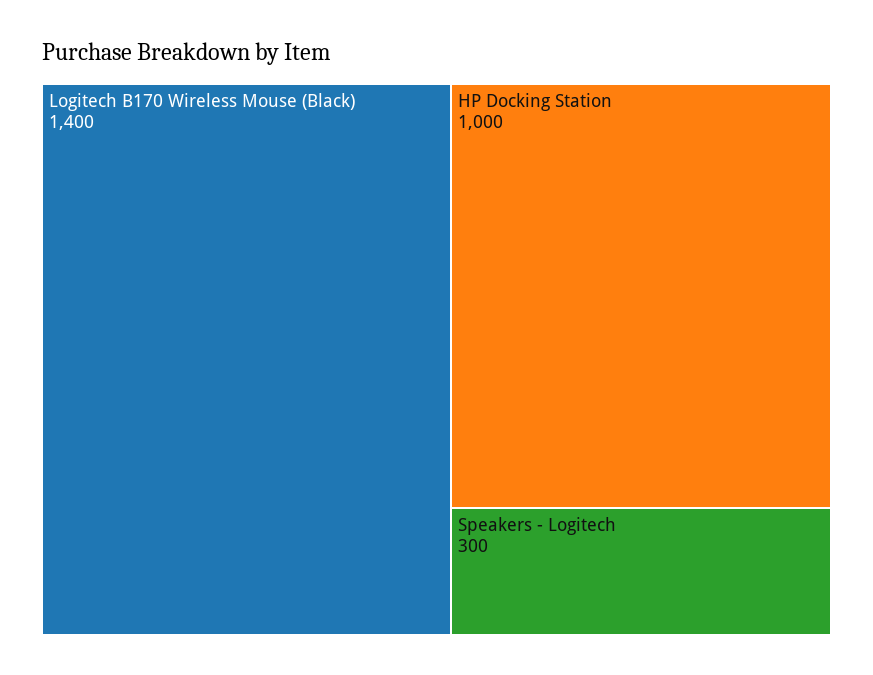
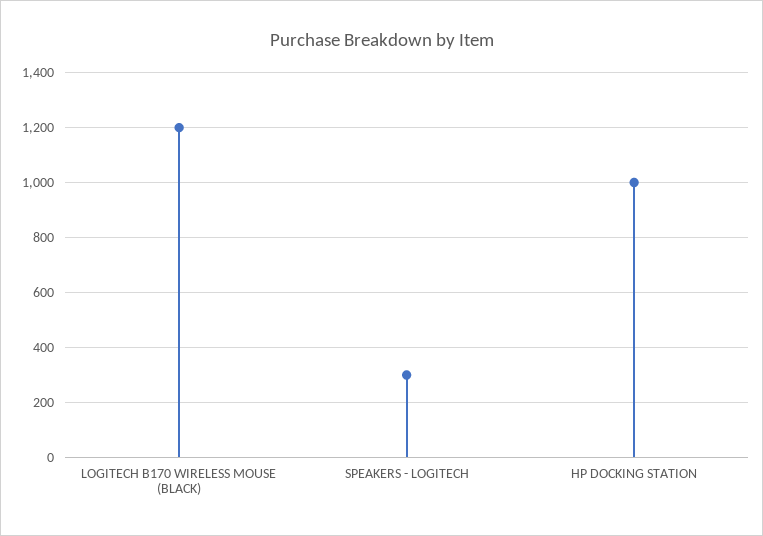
Logitech B170 Wireless Mouse (Black): 1400 -> 1200

